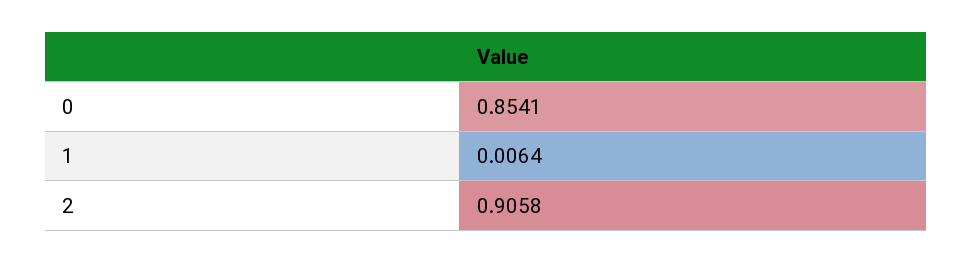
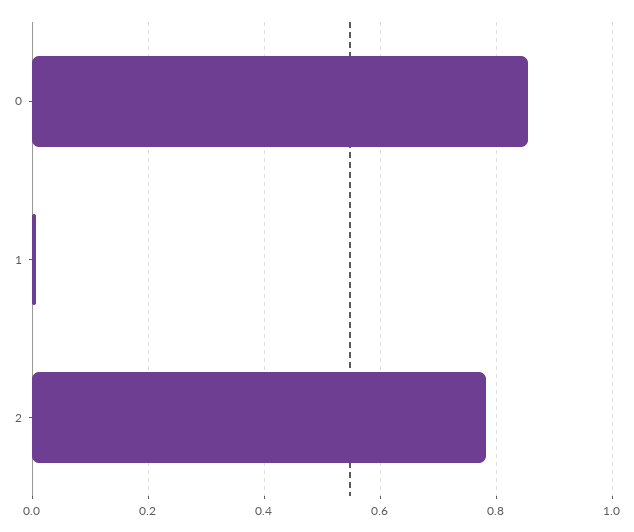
2: 0.9058 -> 0.78

